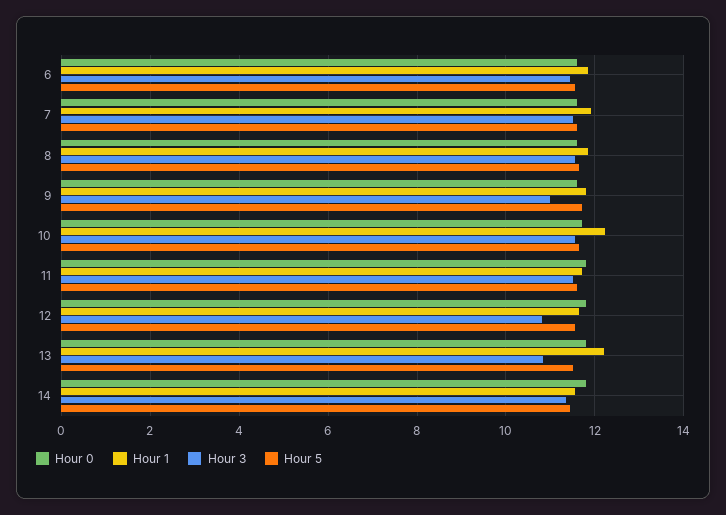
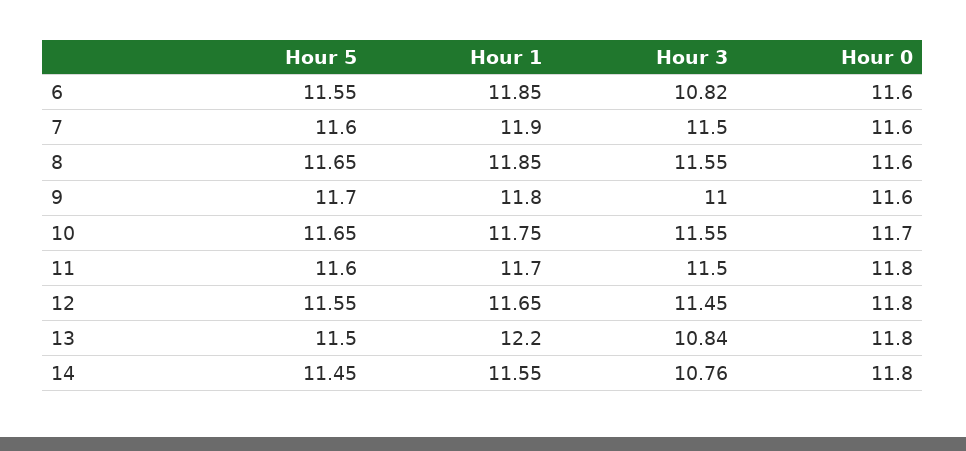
Hour 3, 6: 11.4 -> 10.82
Hour 1, 10: 12.2 -> 11.75
Hour 3, 12: 10.8 -> 11.45
Hour 3, 14: 11.4 -> 10.76

